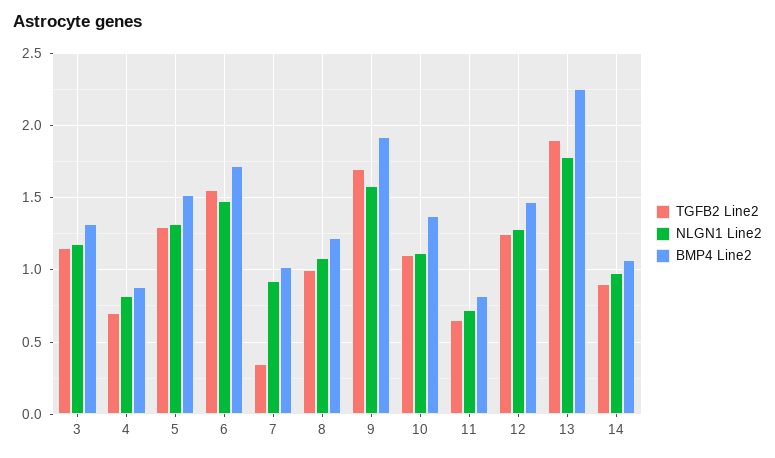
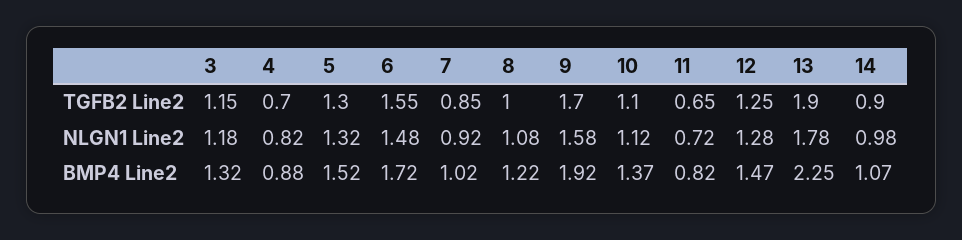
TGFB2 Line2, 7: 0.35 -> 0.85

